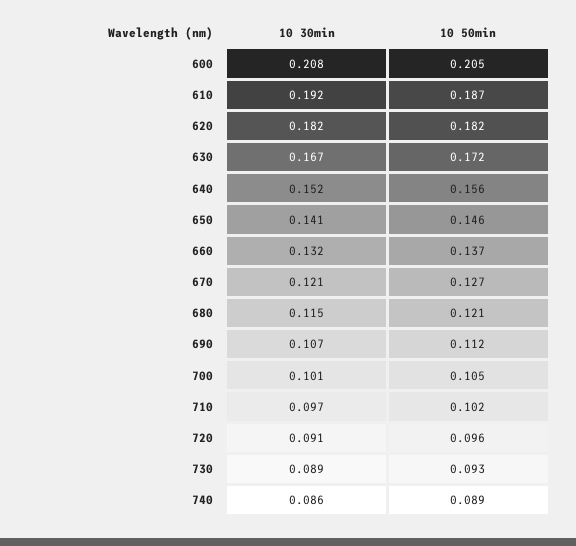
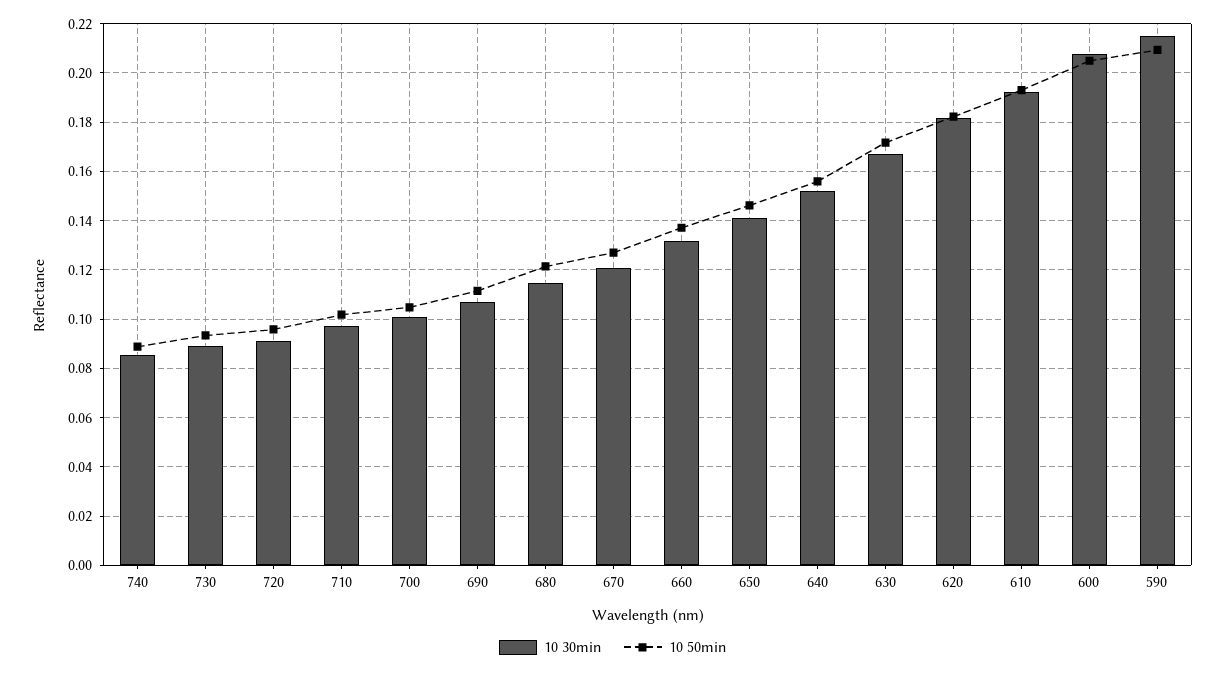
10 50min, 610: 0.187 -> 0.1925
10 30min, 590: none -> 0.215
10 50min, 590: none -> 0.21

